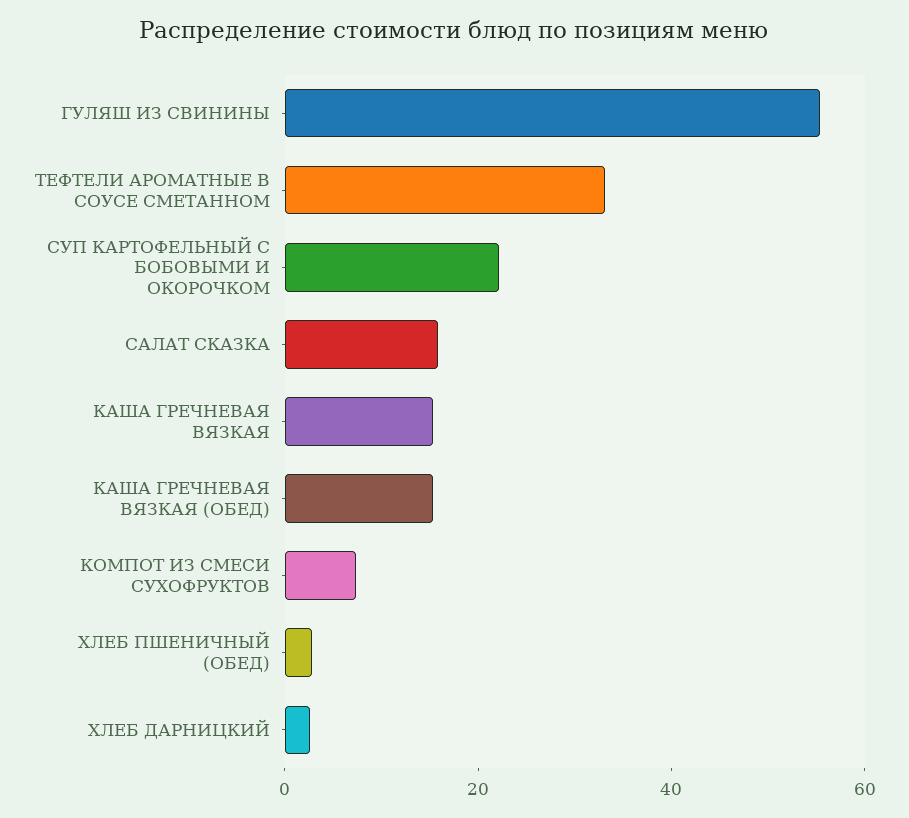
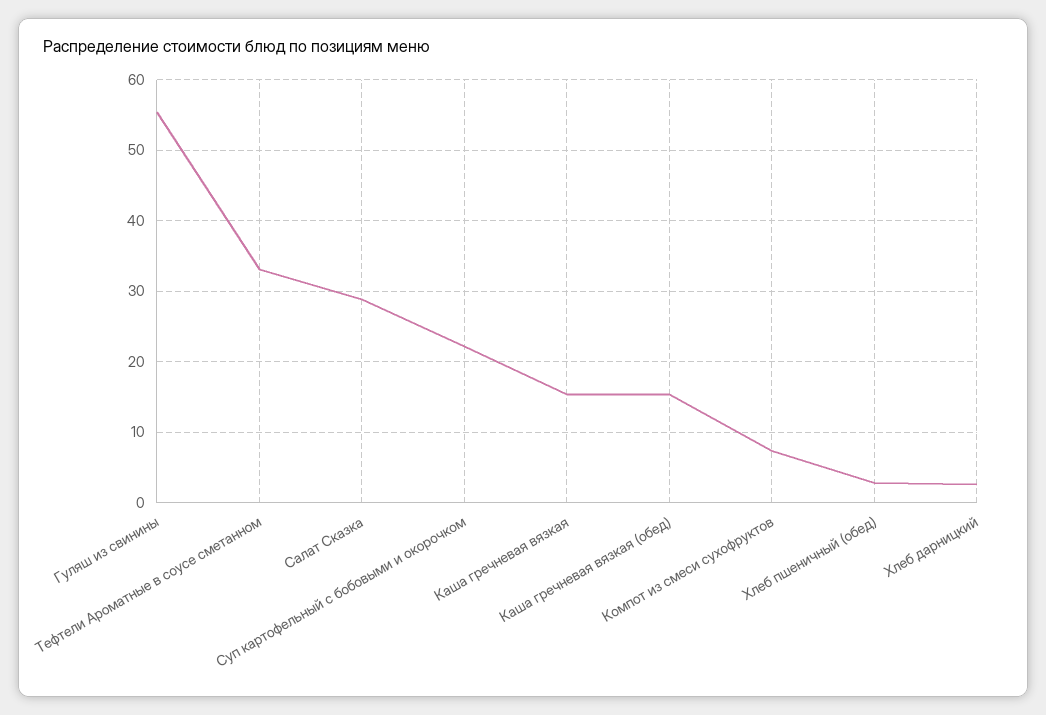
САЛАТ СКАЗКА: 15 -> 29

